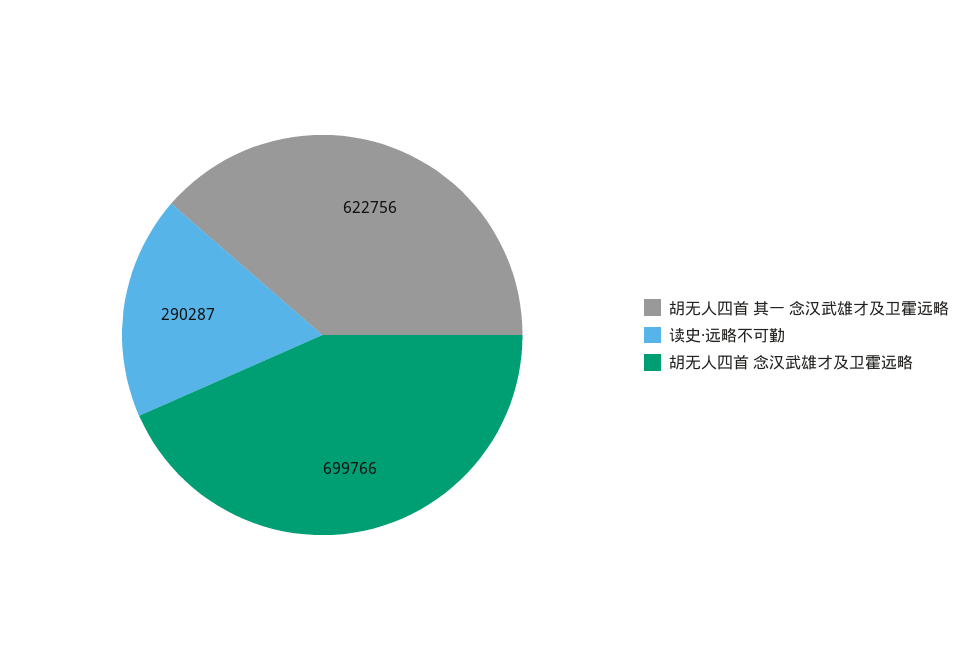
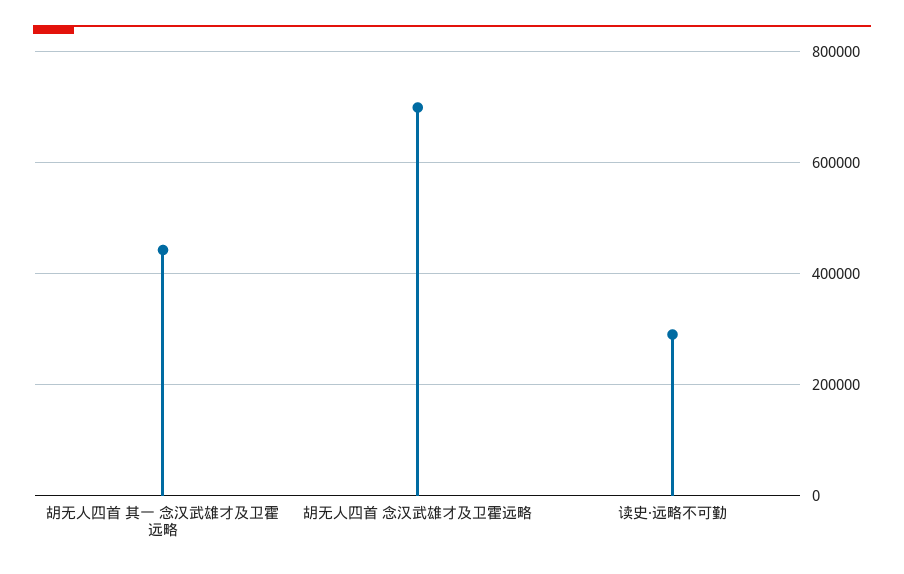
胡无人四首 其一 念汉武雄才及卫霍远略: 622756 -> 440000

